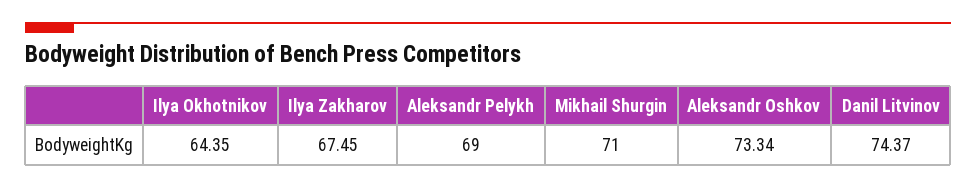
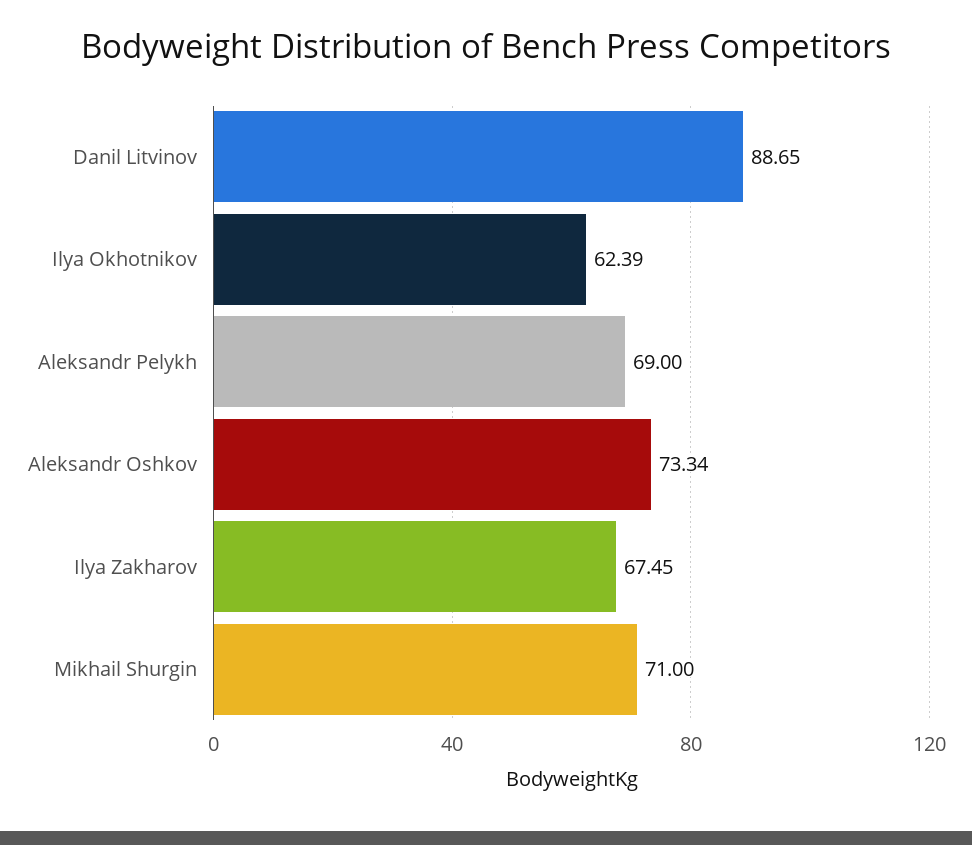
Ilya Okhotnikov: 64.35 -> 62.39
Danil Litvinov: 74.37 -> 88.65

